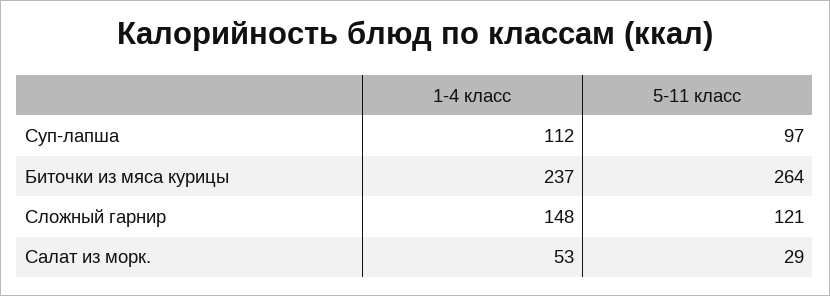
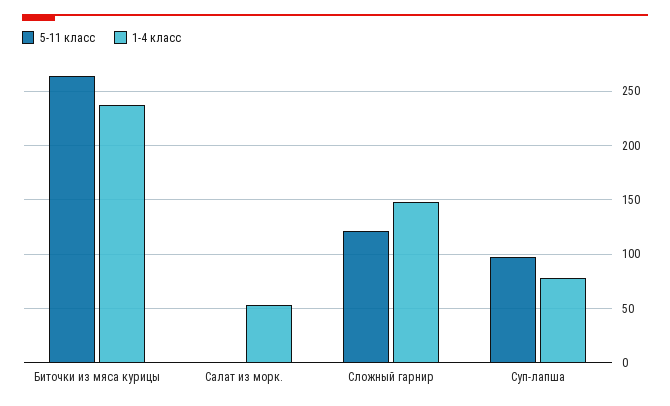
1-4 класс, Суп-лапша: 112 -> 80
5-11 класс, Салат из морк.: 29 -> 0

